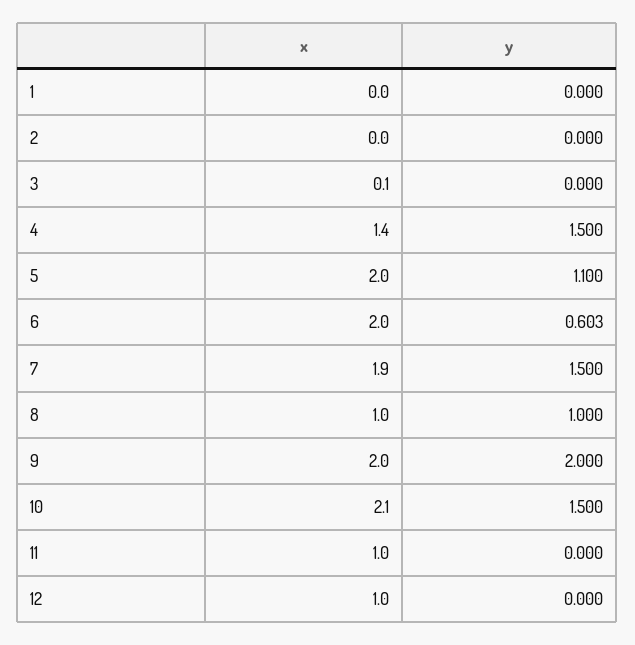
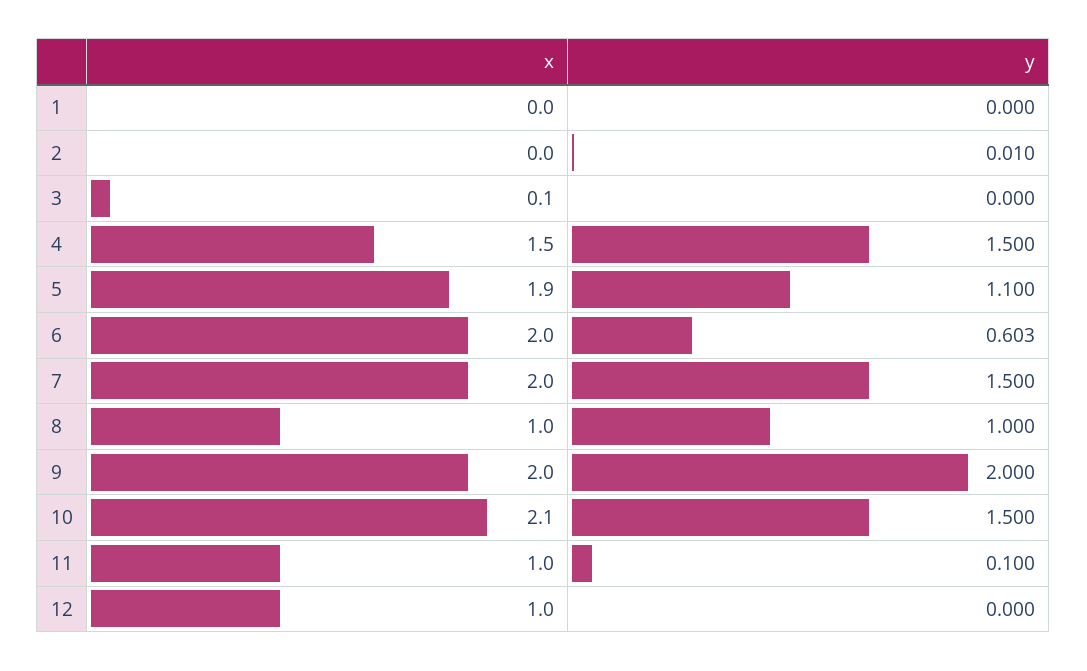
y, 2: 0 -> 0.01
x, 4: 1.4 -> 1.5
x, 5: 2 -> 1.9
x, 7: 1.9 -> 2
y, 11: 0 -> 0.1

